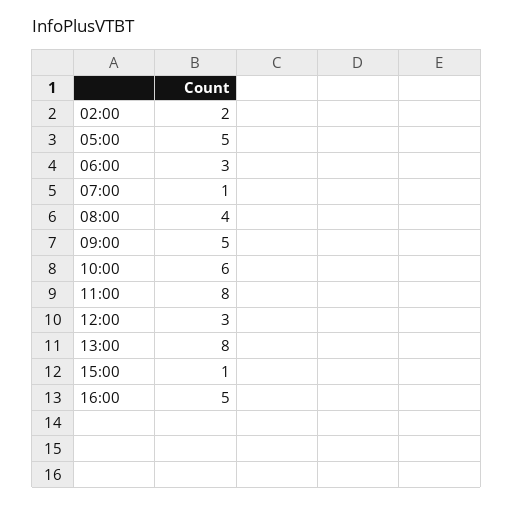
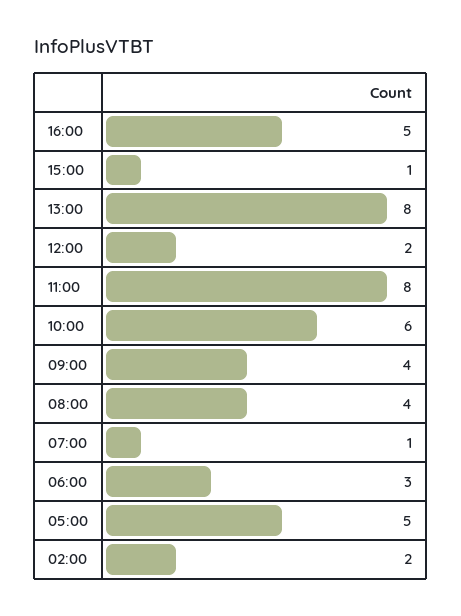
09:00: 5 -> 4
12:00: 3 -> 2

